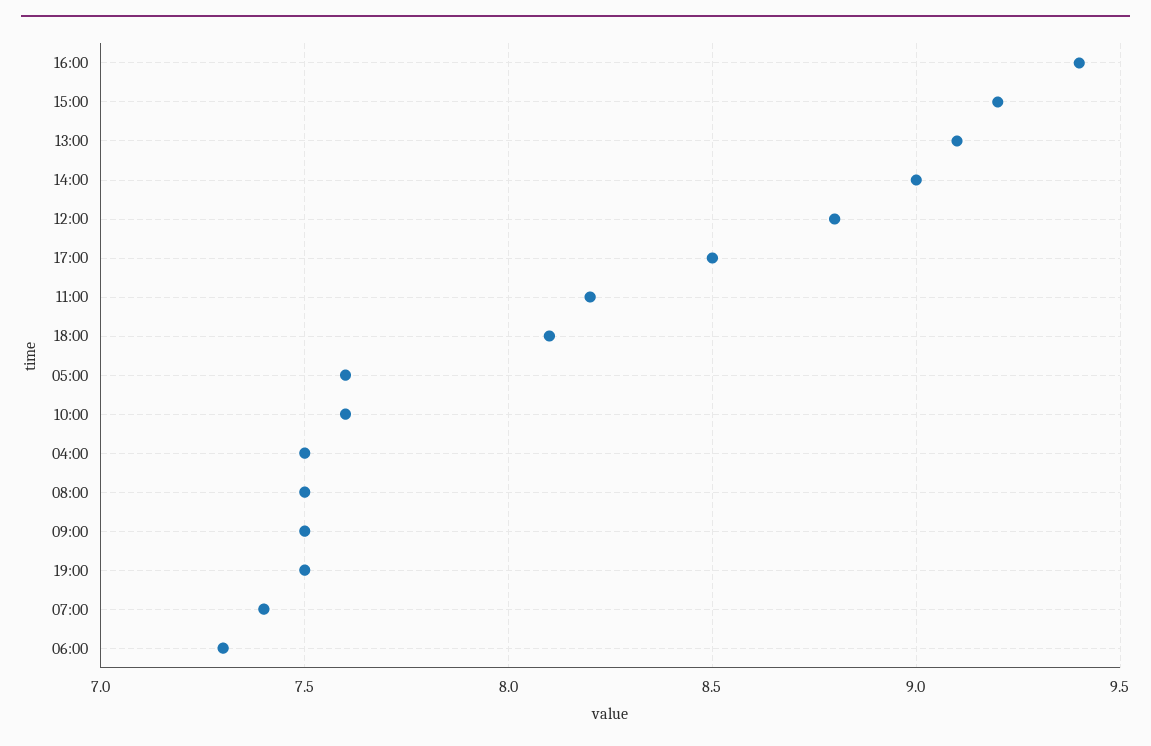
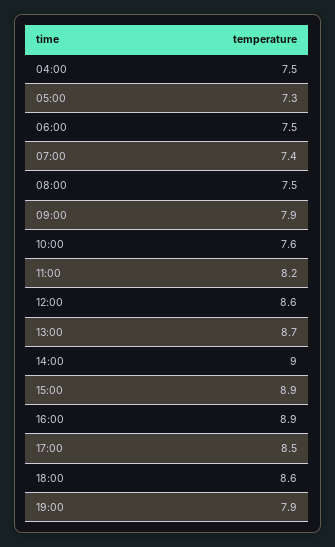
16:00: 9.4 -> 8.9
15:00: 9.2 -> 8.9
13:00: 9.1 -> 8.7
12:00: 8.8 -> 8.6
18:00: 8.1 -> 8.6
05:00: 7.6 -> 7.3
09:00: 7.5 -> 7.9
19:00: 7.5 -> 7.9
06:00: 7.3 -> 7.5

